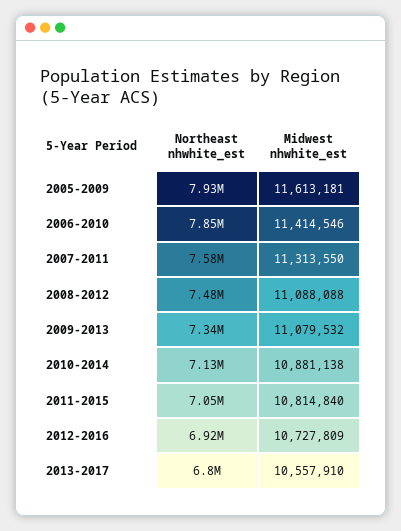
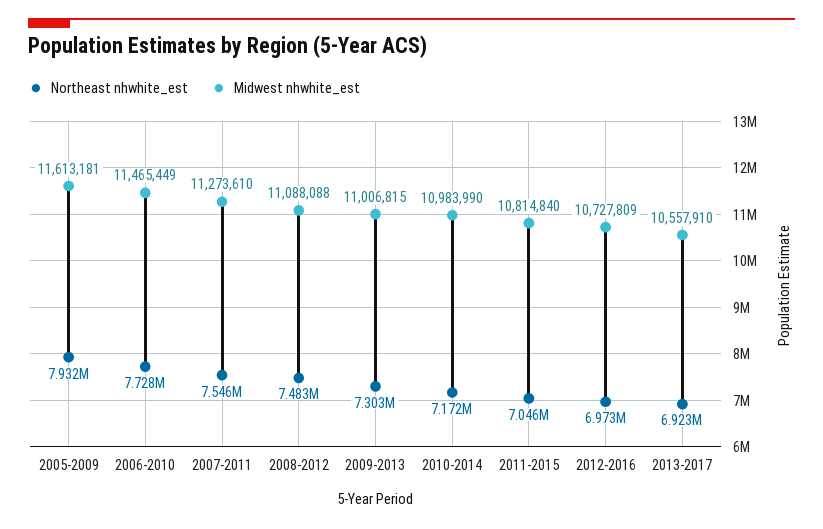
Northeast nhwhite_est, 2006-2010: 7850000 -> 7728000
Midwest nhwhite_est, 2006-2010: 11414546 -> 11465449
Northeast nhwhite_est, 2007-2011: 7580000 -> 7546000
Midwest nhwhite_est, 2007-2011: 11313550 -> 11273610
Northeast nhwhite_est, 2009-2013: 7340000 -> 7303000
Midwest nhwhite_est, 2009-2013: 11079532 -> 11006815
Northeast nhwhite_est, 2010-2014: 7130000 -> 7172000
Midwest nhwhite_est, 2010-2014: 10881138 -> 10983990
Northeast nhwhite_est, 2012-2016: 6920000 -> 6973000
Northeast nhwhite_est, 2013-2017: 6800000 -> 6923000

